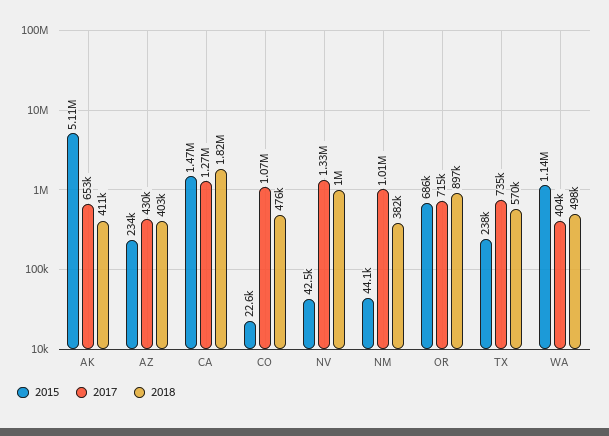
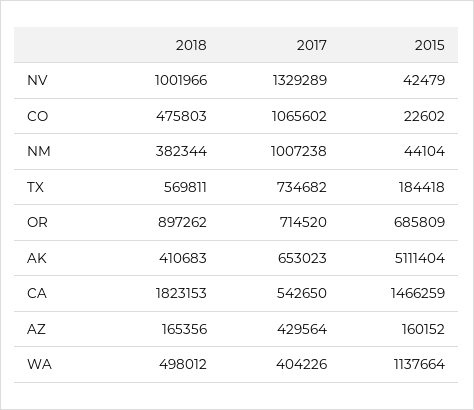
2015, AZ: 234000 -> 160152
2018, AZ: 403000 -> 165356
2017, CA: 1270000 -> 542650
2015, TX: 238000 -> 184418

